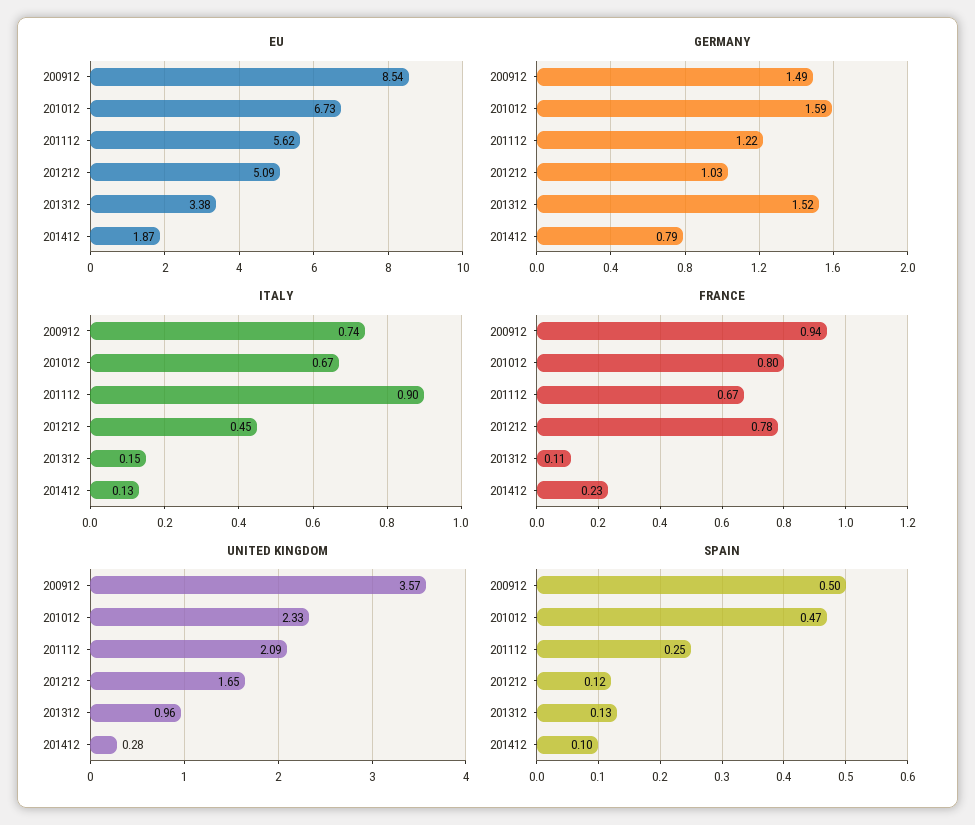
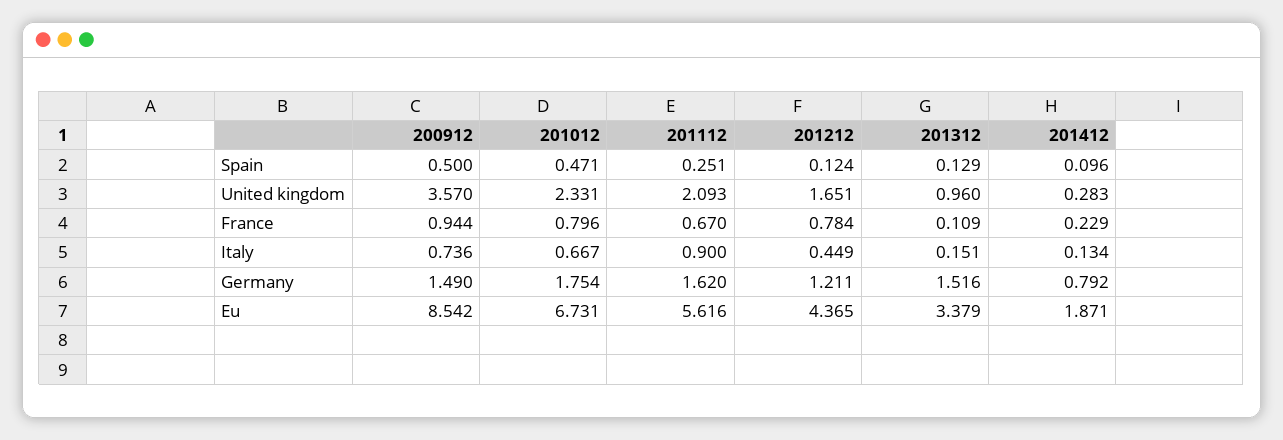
EU, 201212: 5.09 -> 4.365
GERMANY, 201012: 1.59 -> 1.754
GERMANY, 201112: 1.22 -> 1.62
GERMANY, 201212: 1.03 -> 1.211

